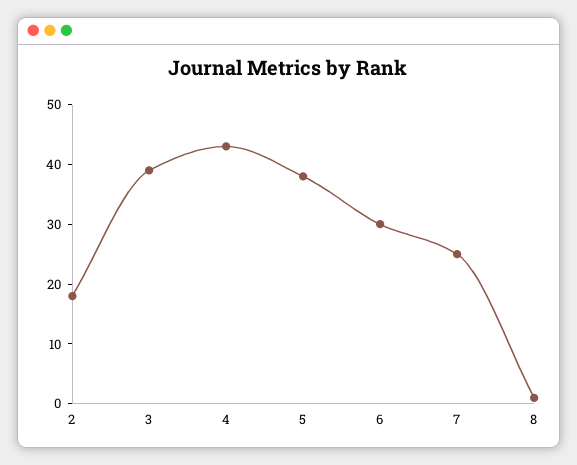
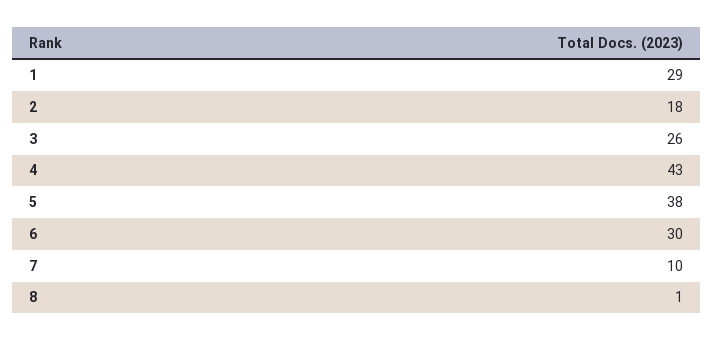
3: 40 -> 26
7: 25 -> 10
1: none -> 29

